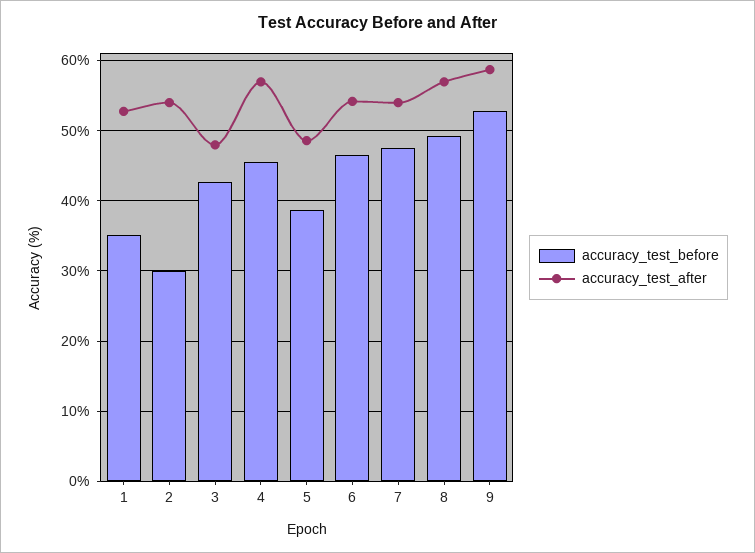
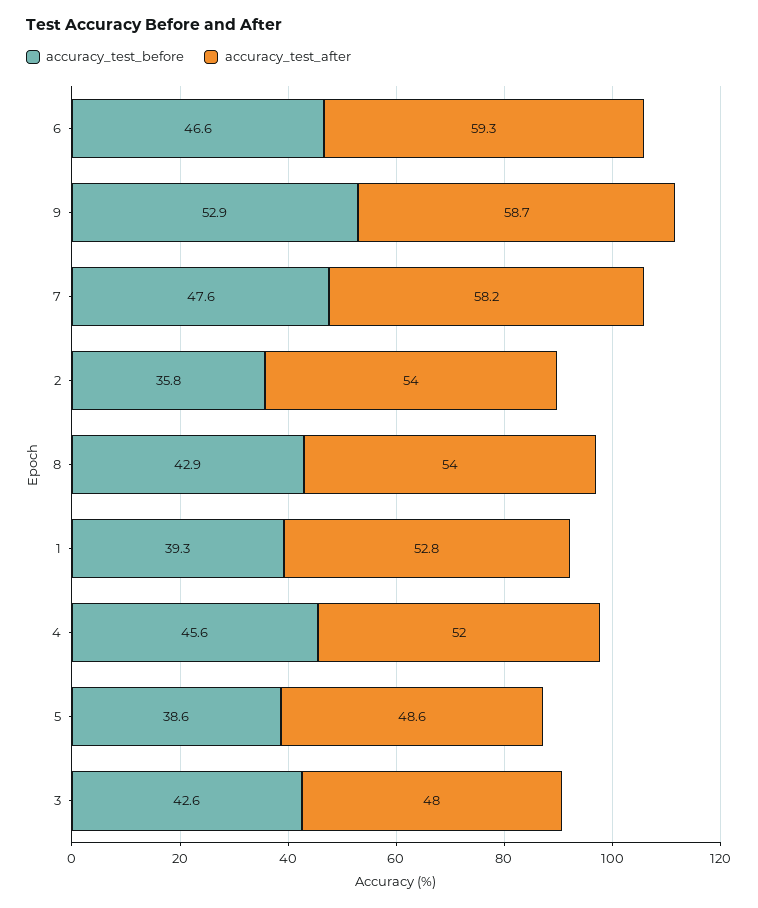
accuracy_test_before, 1: 35 -> 39.3
accuracy_test_before, 2: 30 -> 35.8
accuracy_test_after, 4: 57 -> 52
accuracy_test_after, 6: 54 -> 59.3
accuracy_test_after, 7: 54 -> 58.2
accuracy_test_before, 8: 49 -> 42.9
accuracy_test_after, 8: 57 -> 54

